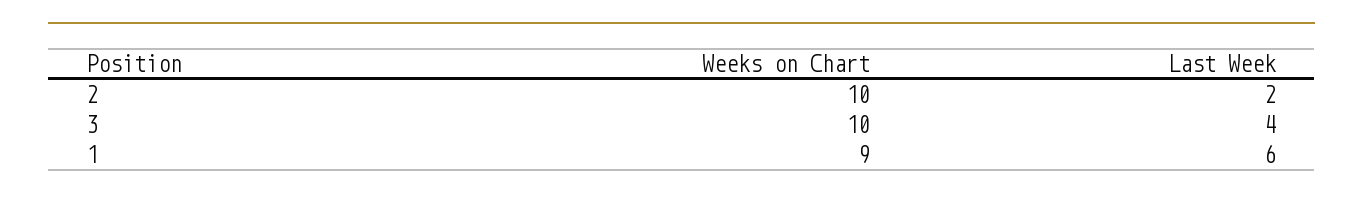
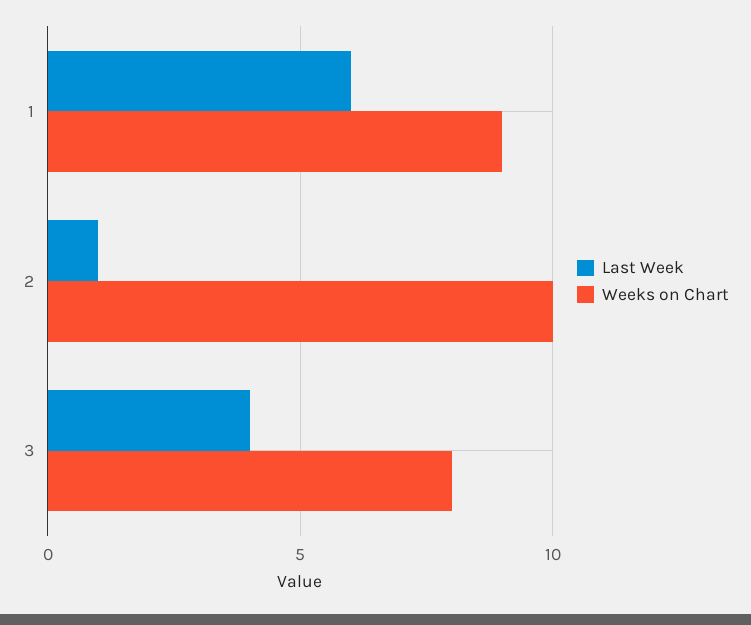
Last Week, 2: 2 -> 1
Weeks on Chart, 3: 10 -> 8

